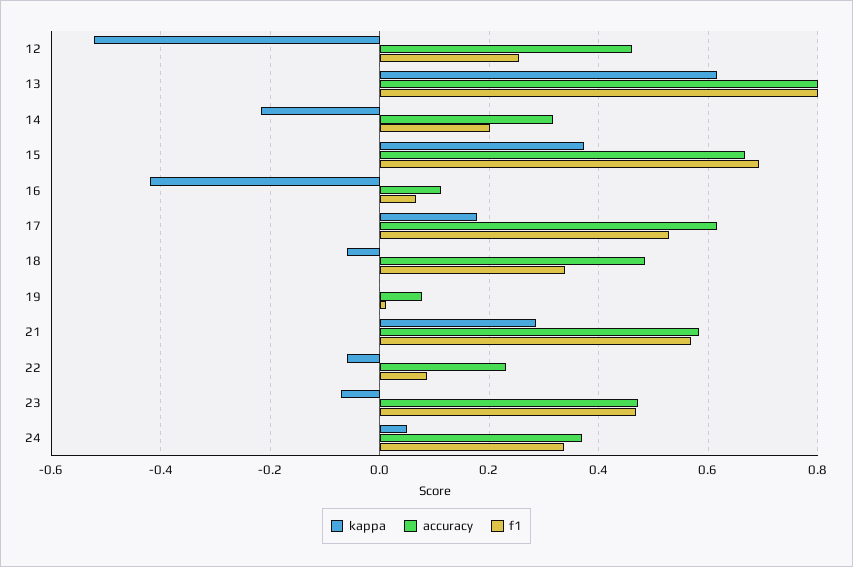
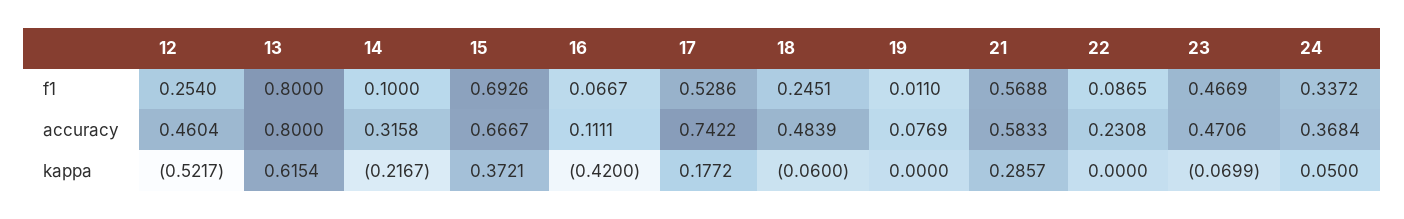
f1, 14: 0.2 -> 0.1
accuracy, 17: 0.62 -> 0.7422
f1, 18: 0.34 -> 0.2451
kappa, 22: -0.06 -> 0

